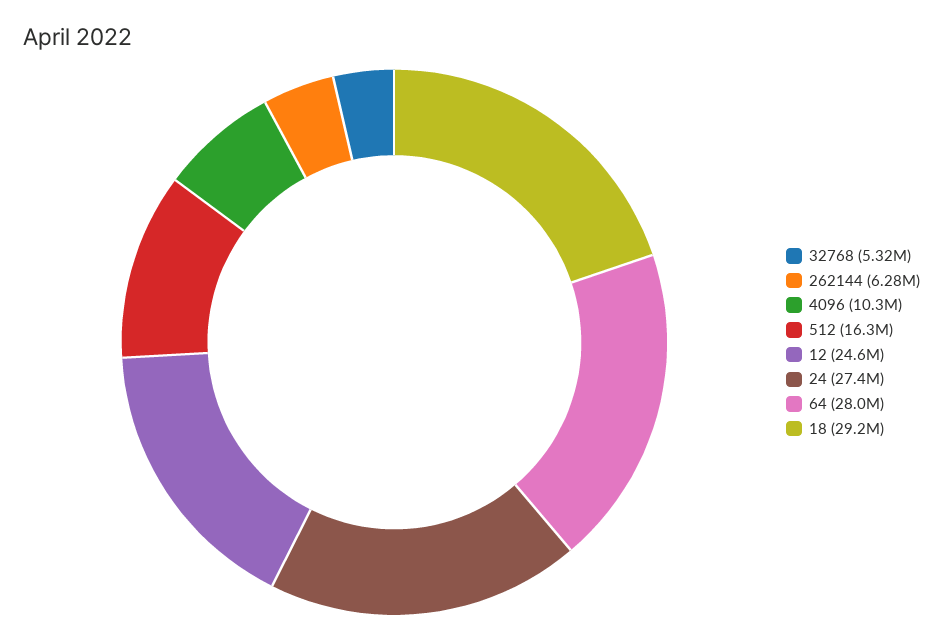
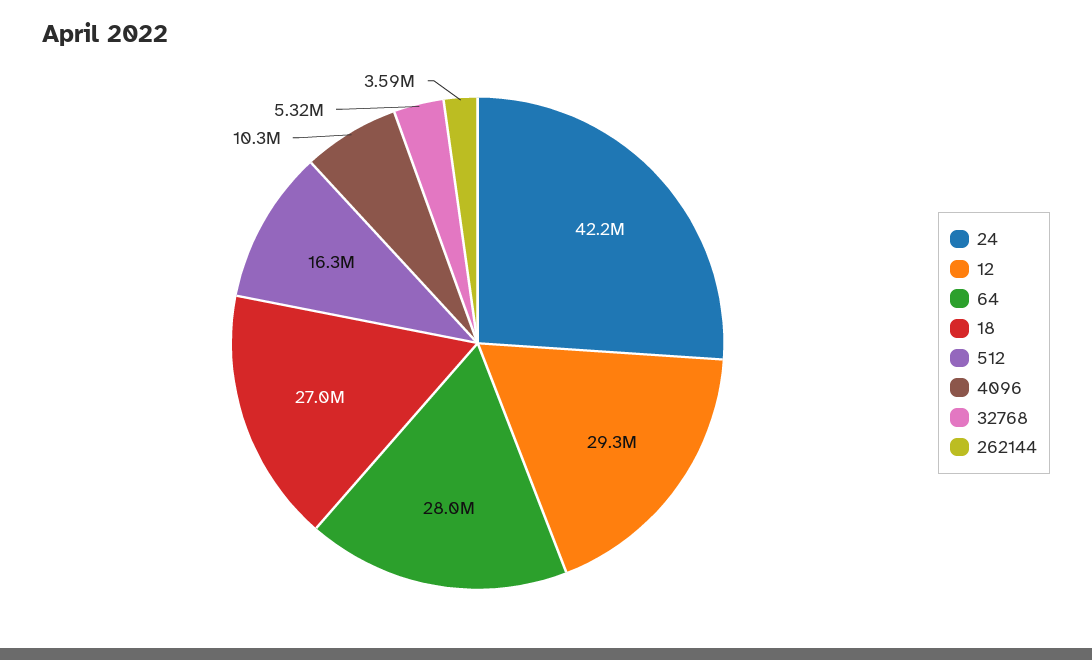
262144: 6280000 -> 3590000
12: 24600000 -> 29300000
24: 27400000 -> 42200000
18: 29200000 -> 27000000

